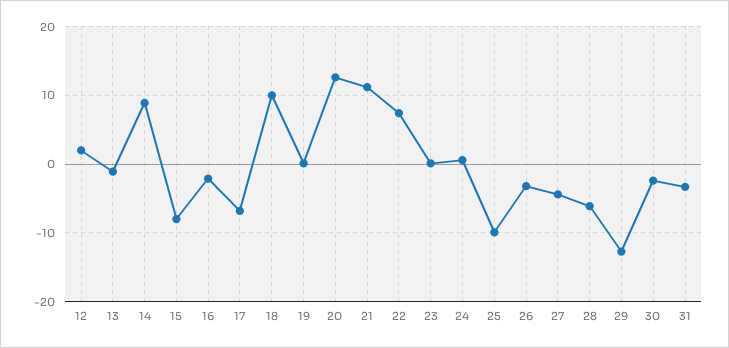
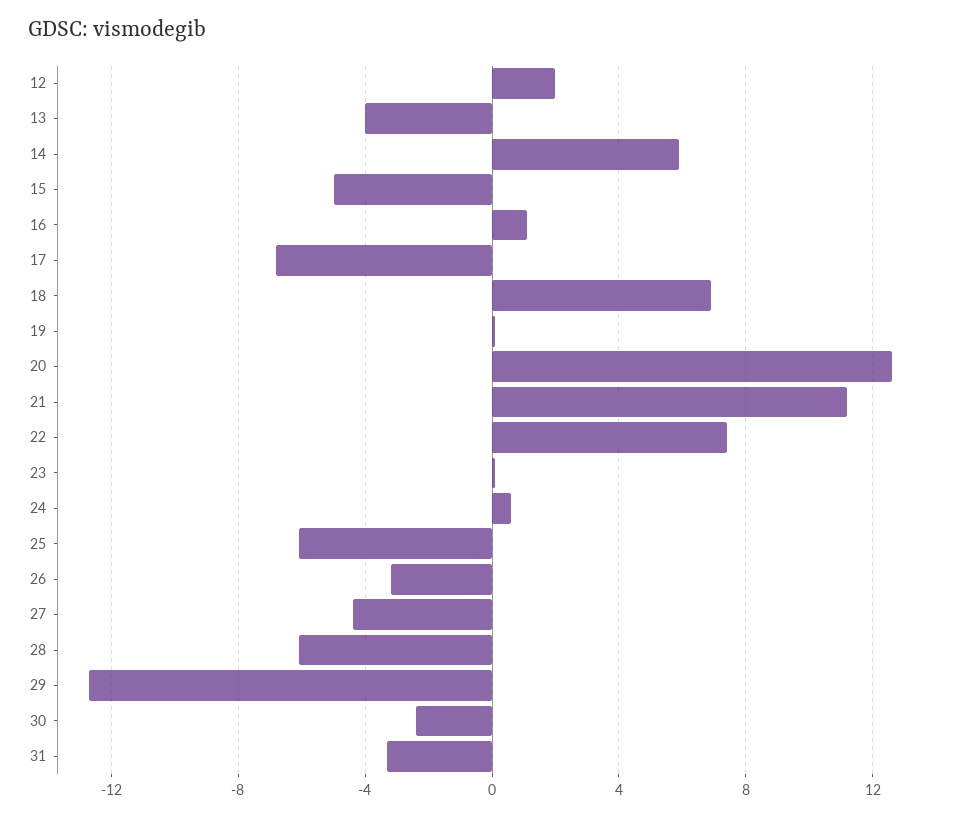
13: -1 -> -4
14: 9 -> 6
15: -8 -> -5
16: -2 -> 1
18: 10 -> 7
25: -10 -> -6

